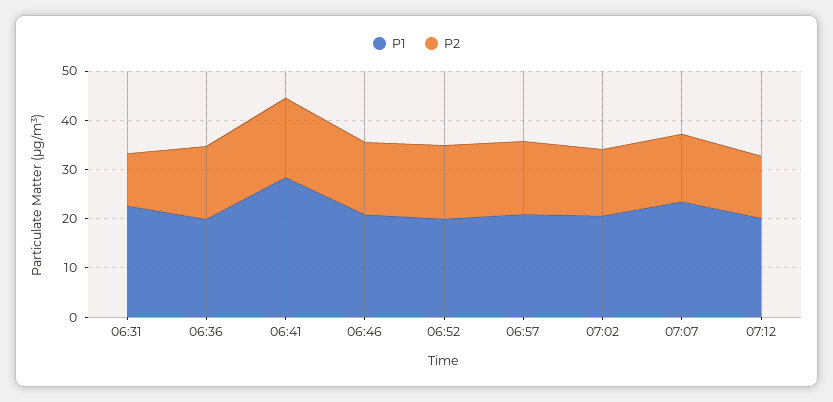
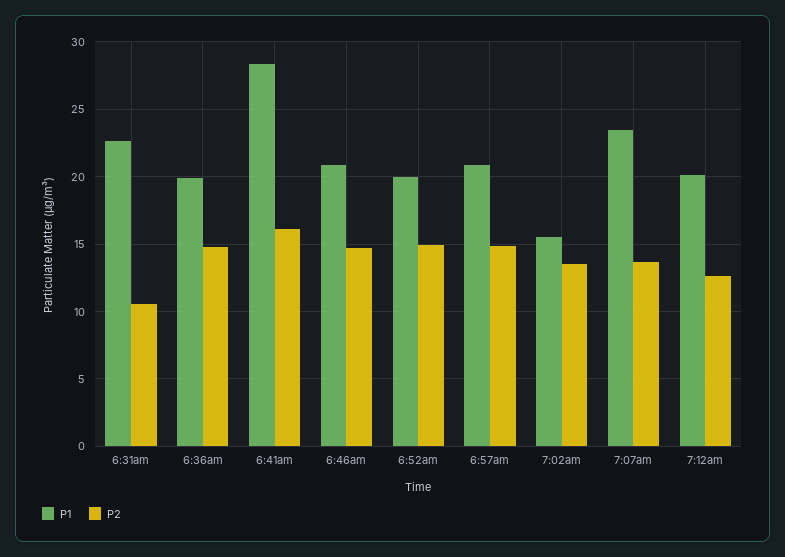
P1, 07:02: 20 -> 15.5

